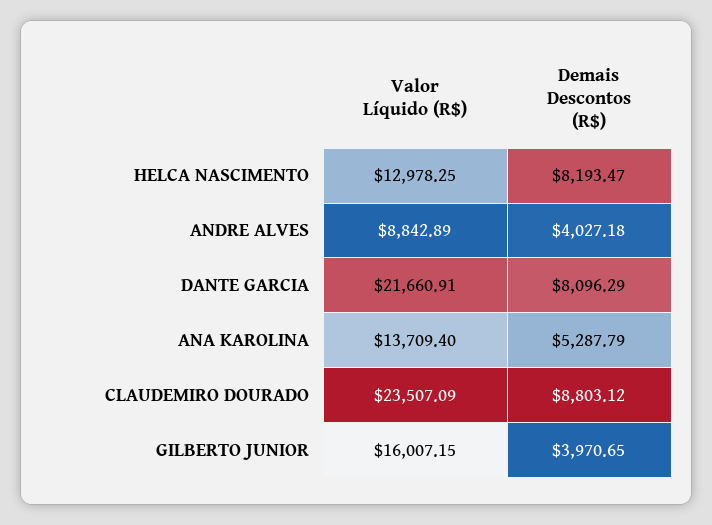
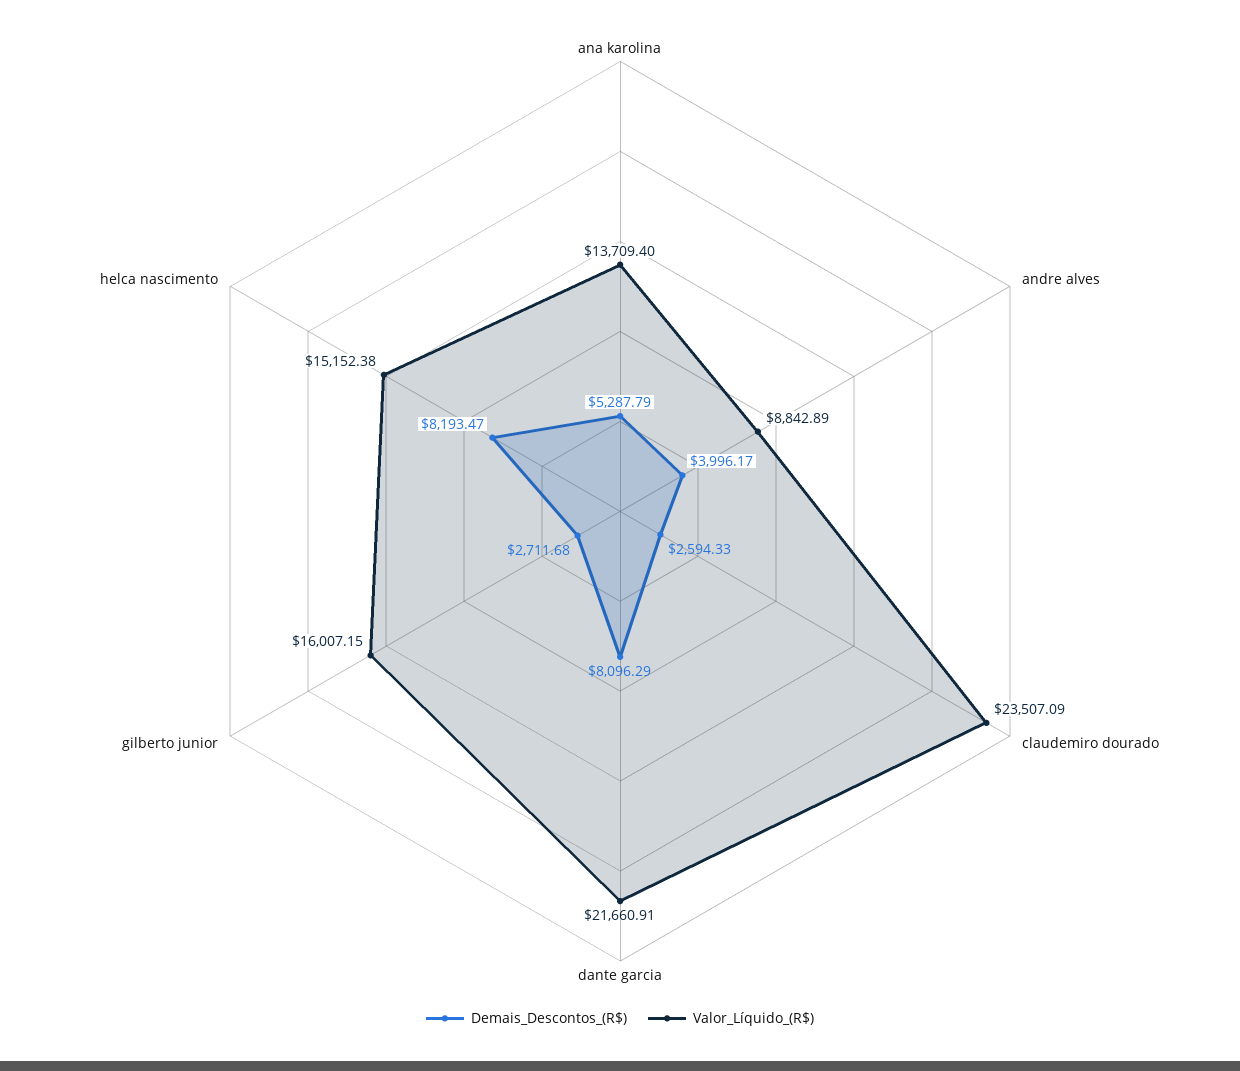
Valor Líquido (R$), HELCA NASCIMENTO: 12978.25 -> 15152.38
Demais Descontos (R$), ANDRE ALVES: 4027.18 -> 3996.17
Demais Descontos (R$), CLAUDEMIRO DOURADO: 8803.12 -> 2594.33
Demais Descontos (R$), GILBERTO JUNIOR: 3970.65 -> 2711.68

